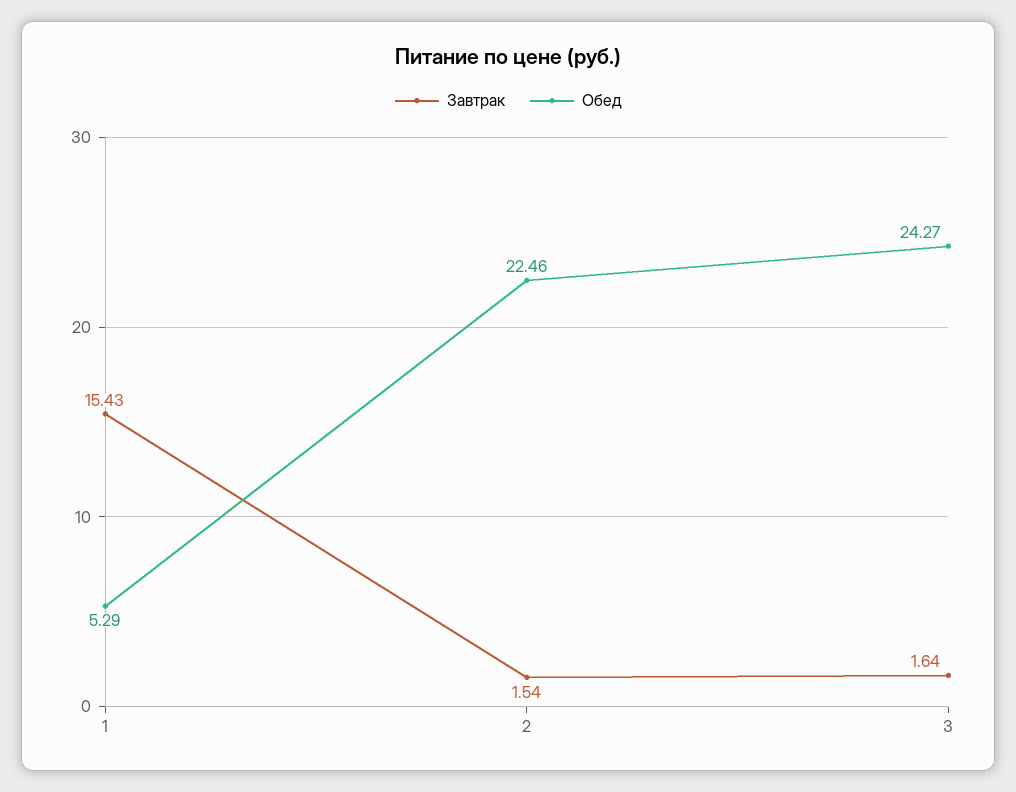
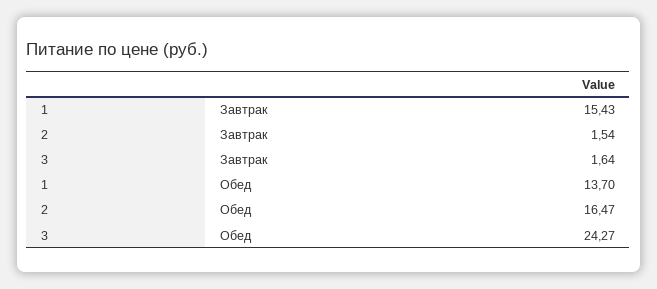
Обед, 1: 5.29 -> 13.7
Обед, 2: 22.46 -> 16.47

